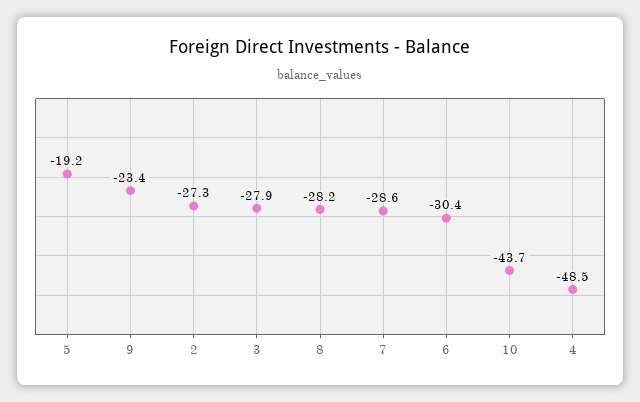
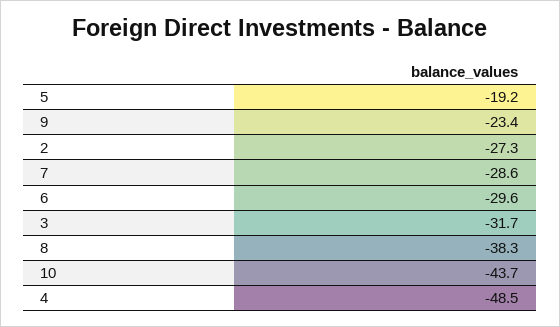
3: -27.9 -> -31.7
8: -28.2 -> -38.3
6: -30.4 -> -29.6

